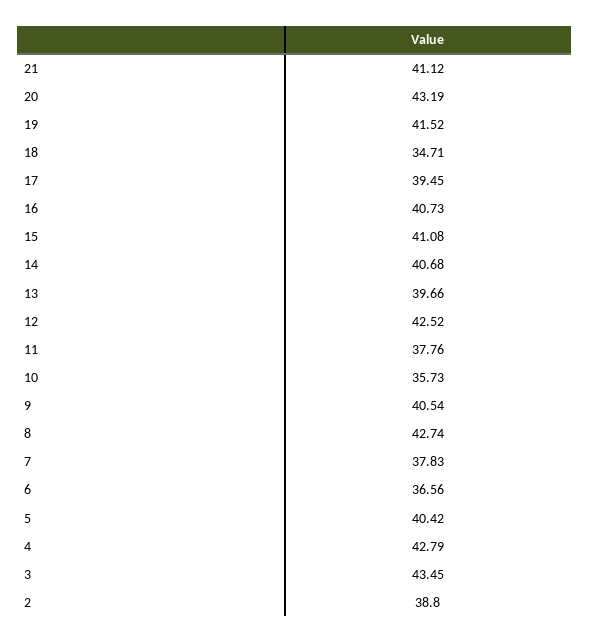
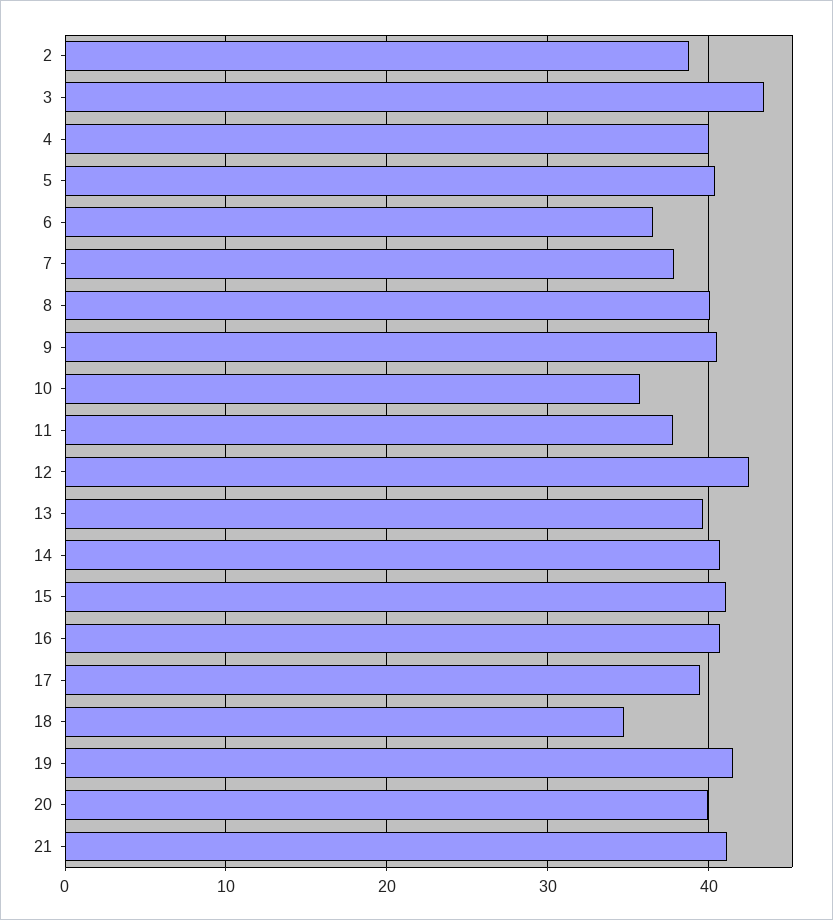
20: 43.19 -> 40
8: 42.74 -> 40
4: 42.79 -> 40

